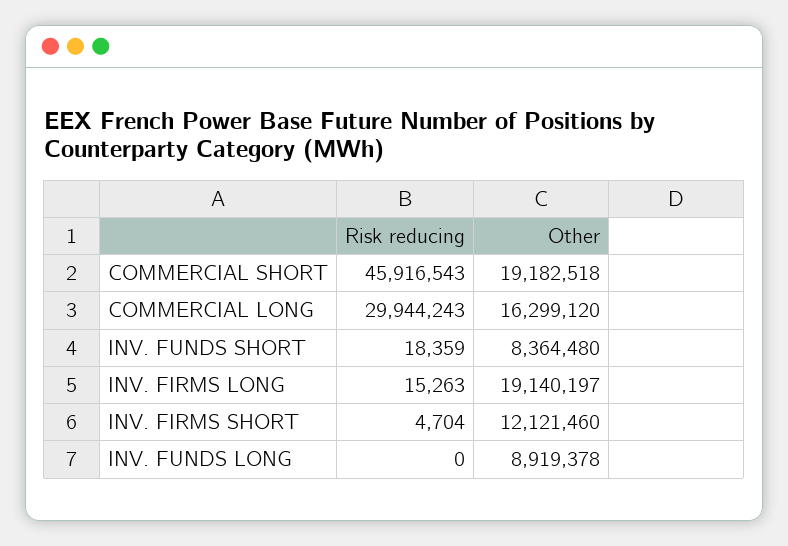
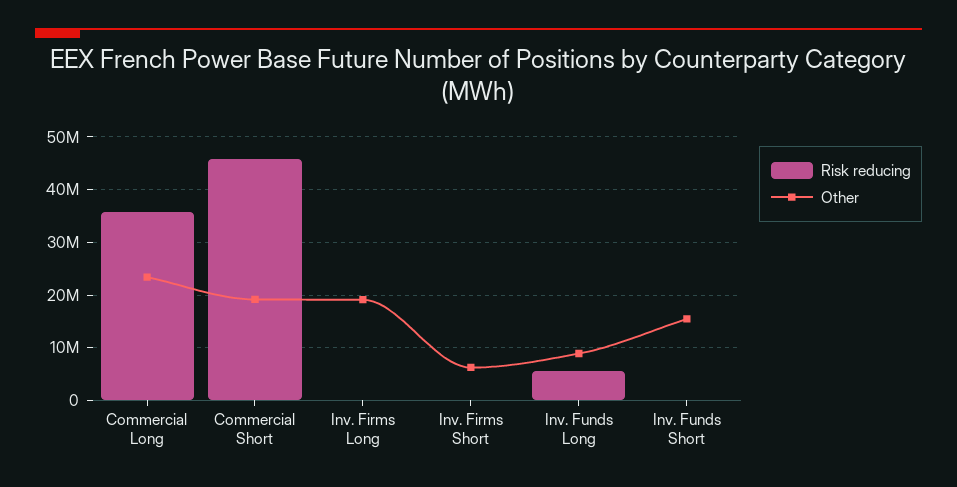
Risk reducing, COMMERCIAL LONG: 29944243 -> 36000000
Other, COMMERCIAL LONG: 16299120 -> 24000000
Other, INV. FUNDS SHORT: 8364480 -> 16000000
Other, INV. FIRMS SHORT: 12121460 -> 6000000
Risk reducing, INV. FUNDS LONG: 0 -> 6000000

